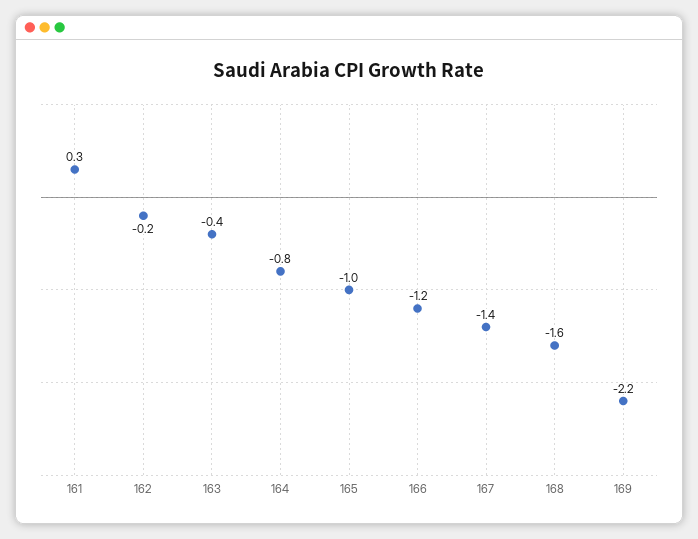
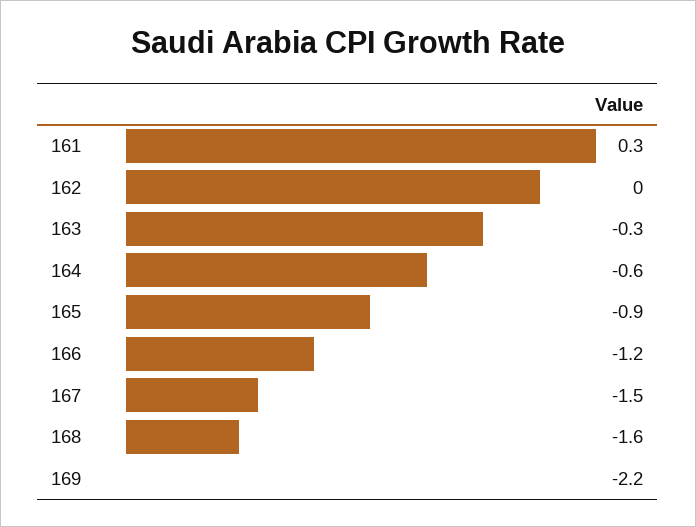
162: -0.2 -> 0
163: -0.4 -> -0.3
164: -0.8 -> -0.6
165: -1 -> -0.9
167: -1.4 -> -1.5

